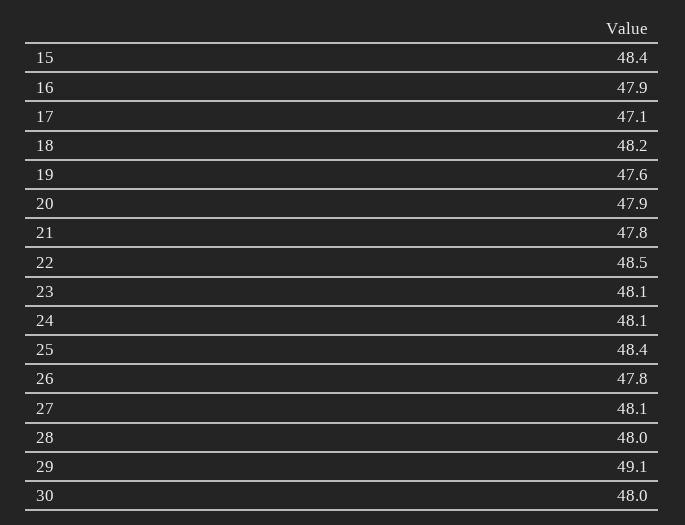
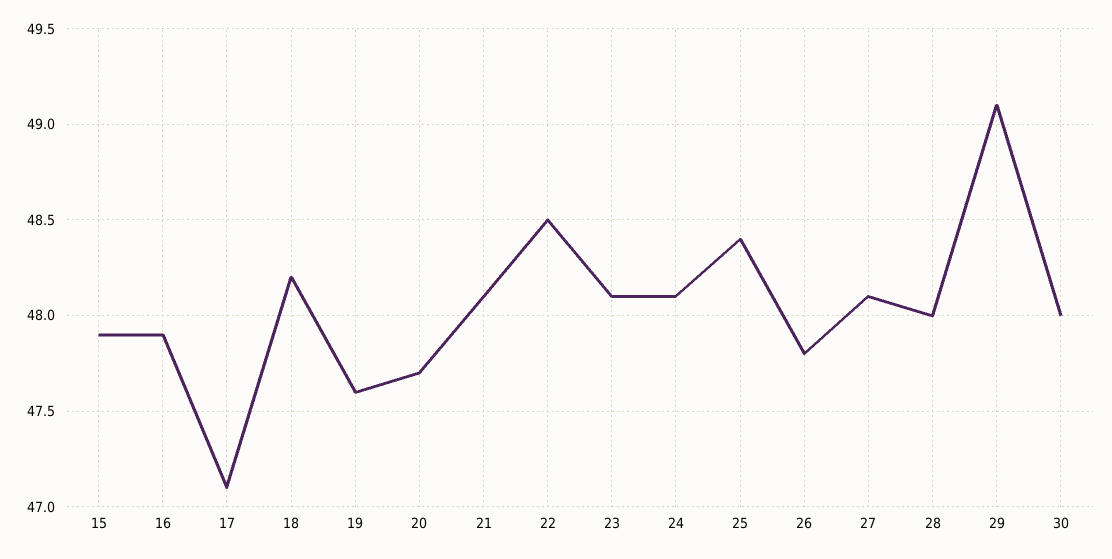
15: 48.4 -> 47.9
20: 47.9 -> 47.7
21: 47.8 -> 48.1

